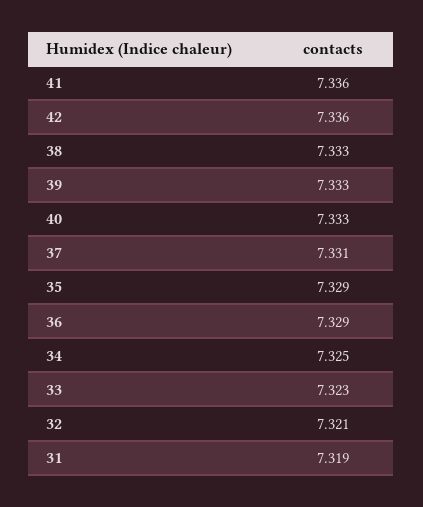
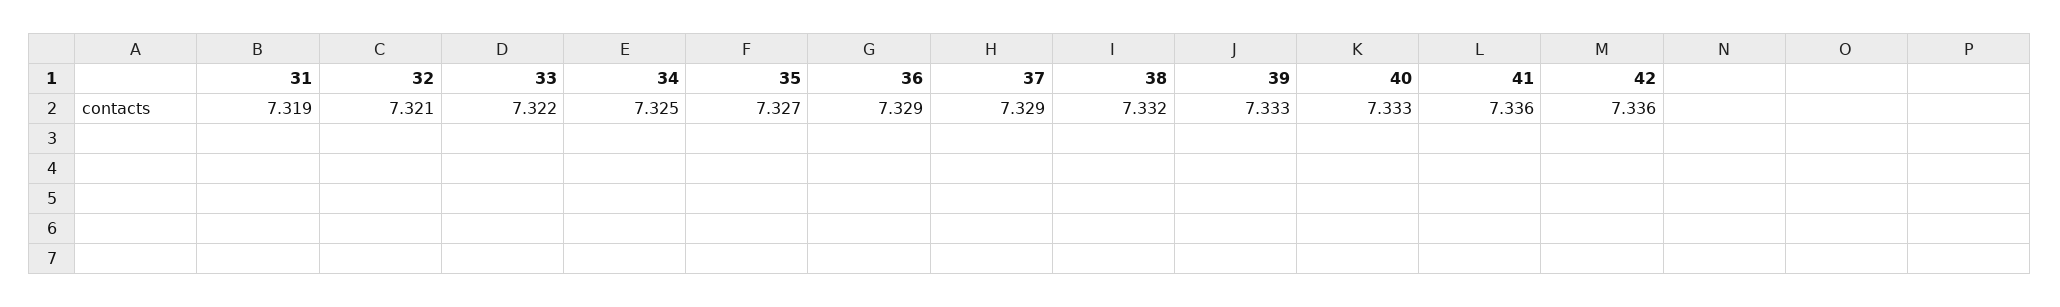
38: 7.333 -> 7.332
37: 7.331 -> 7.329
35: 7.329 -> 7.327
33: 7.323 -> 7.322

